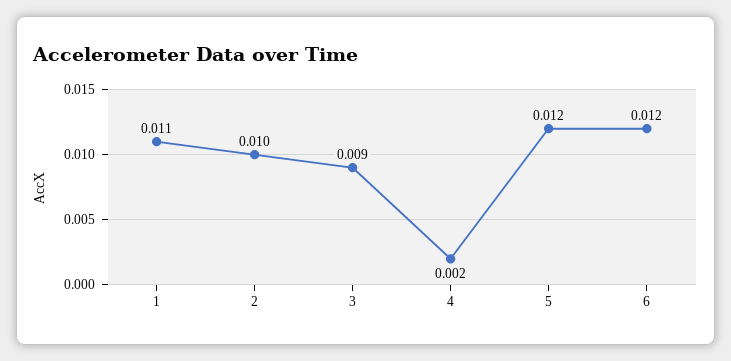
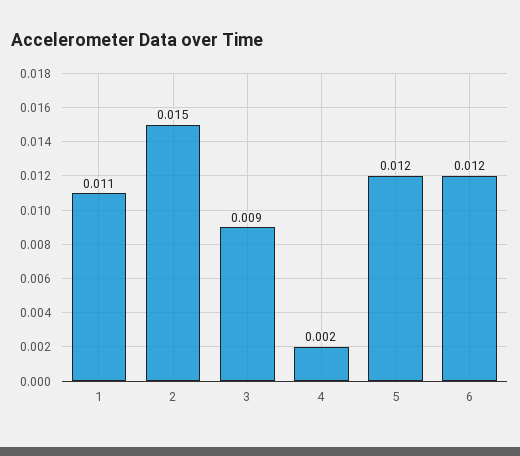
2: 0.01 -> 0.015

